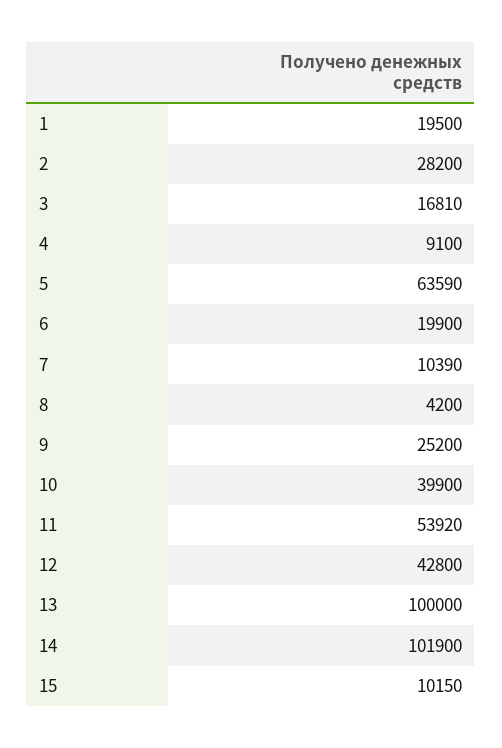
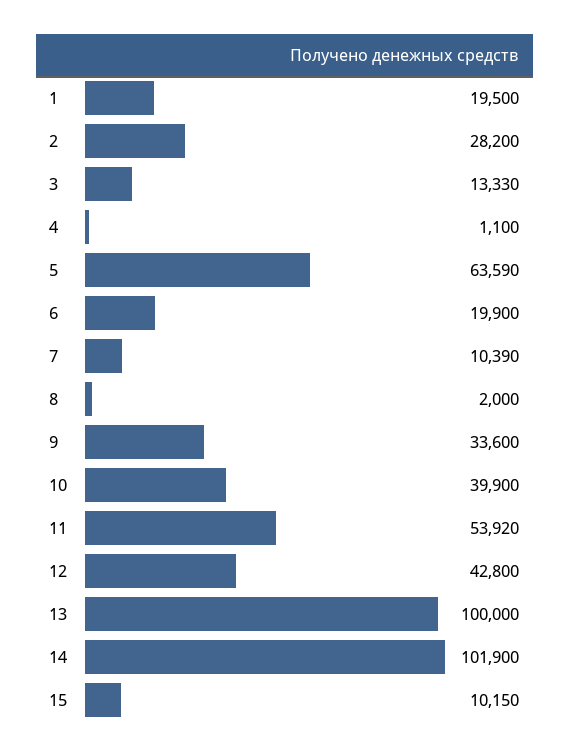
3: 16810 -> 13330
4: 9100 -> 1100
8: 4200 -> 2000
9: 25200 -> 33600

